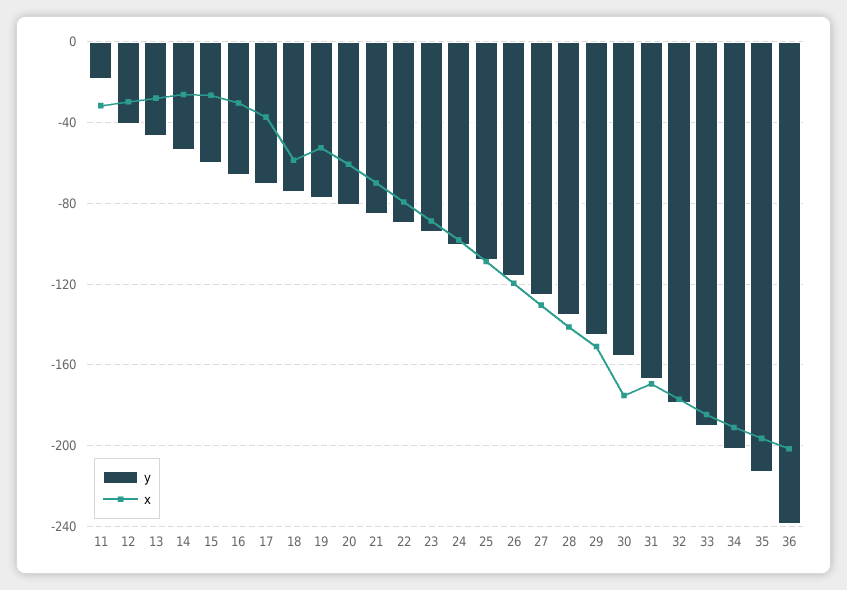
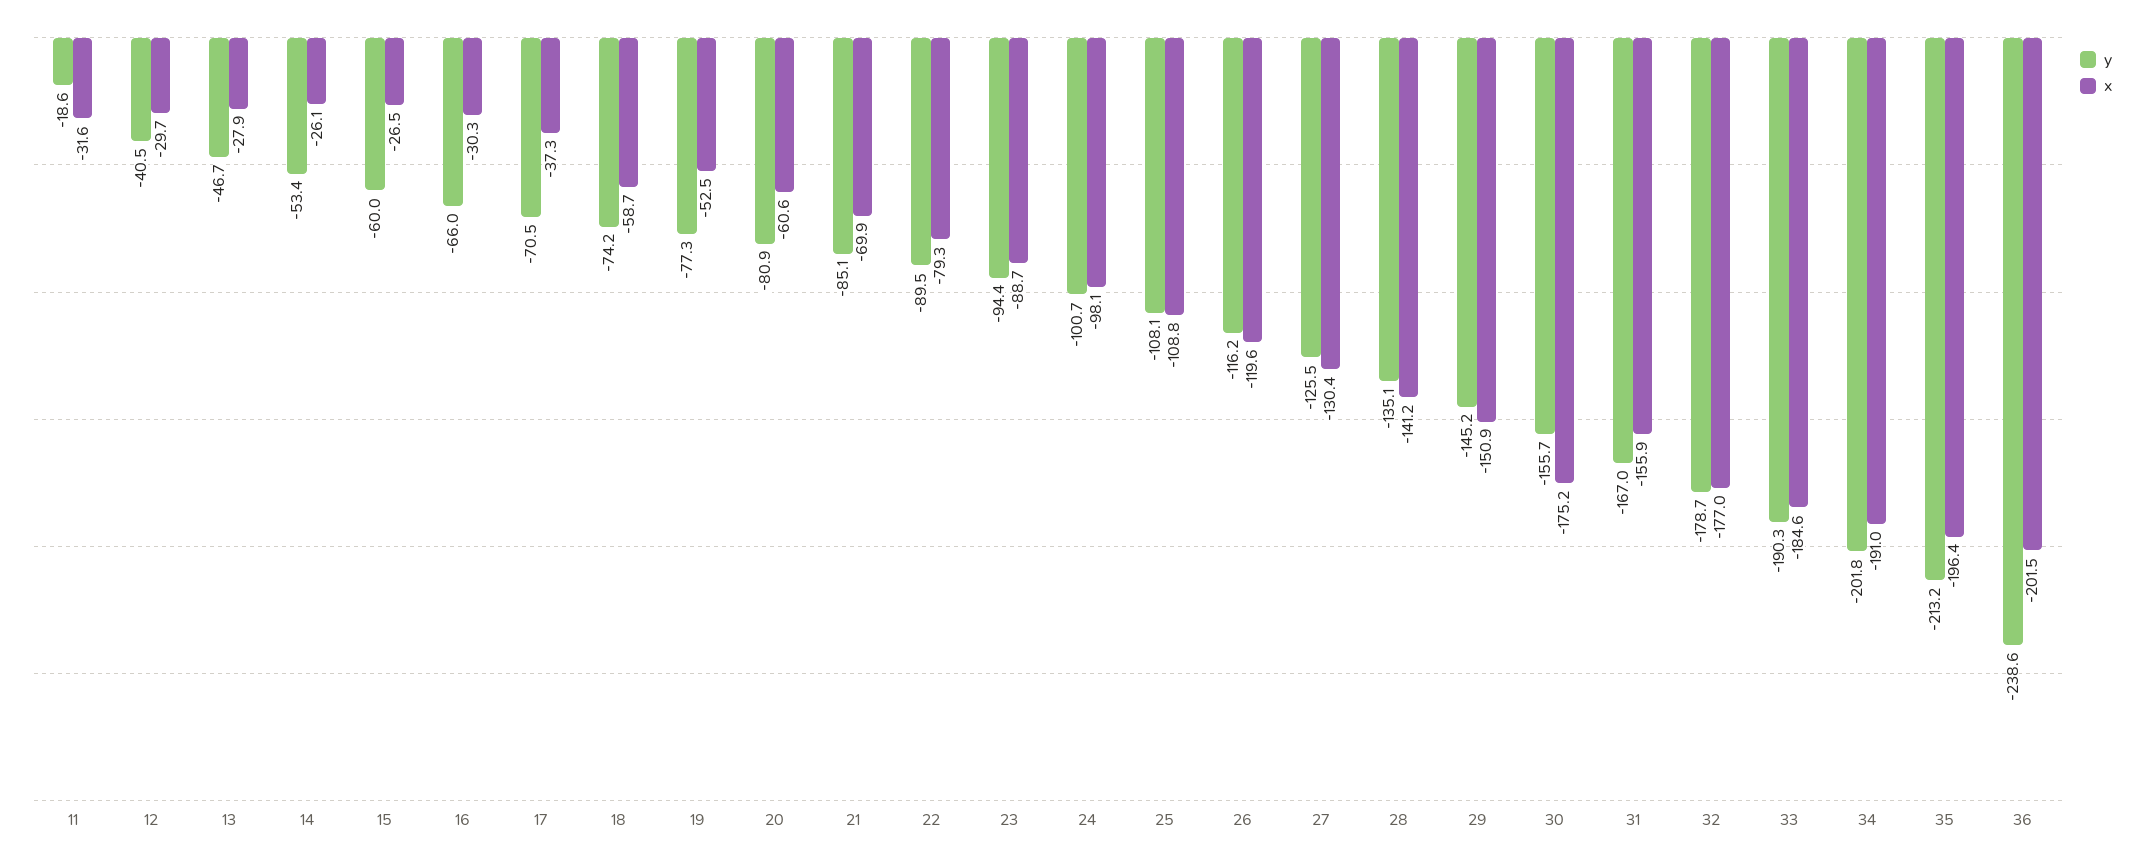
x, 31: -170 -> -155.9

